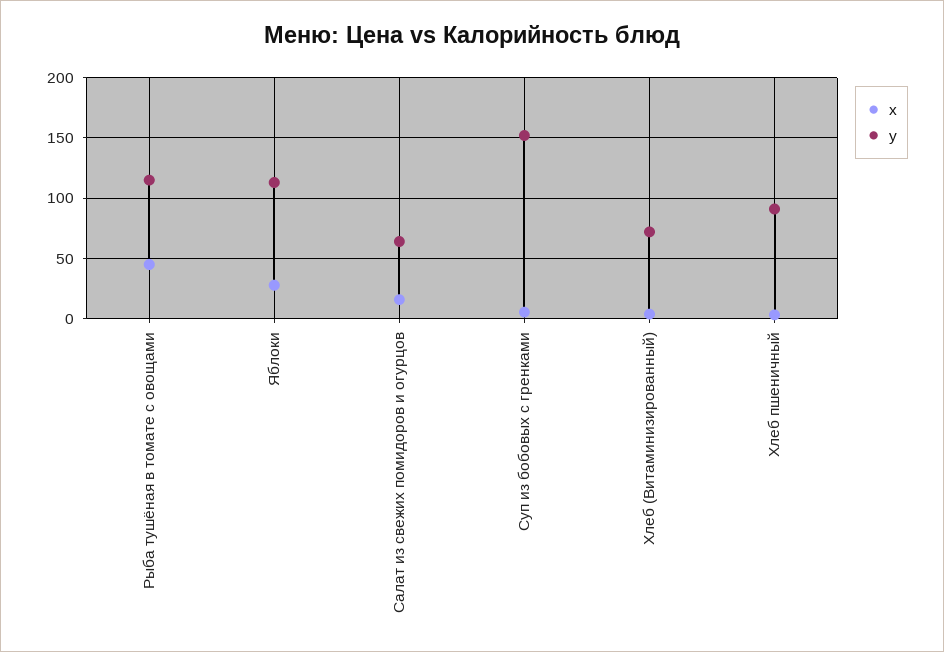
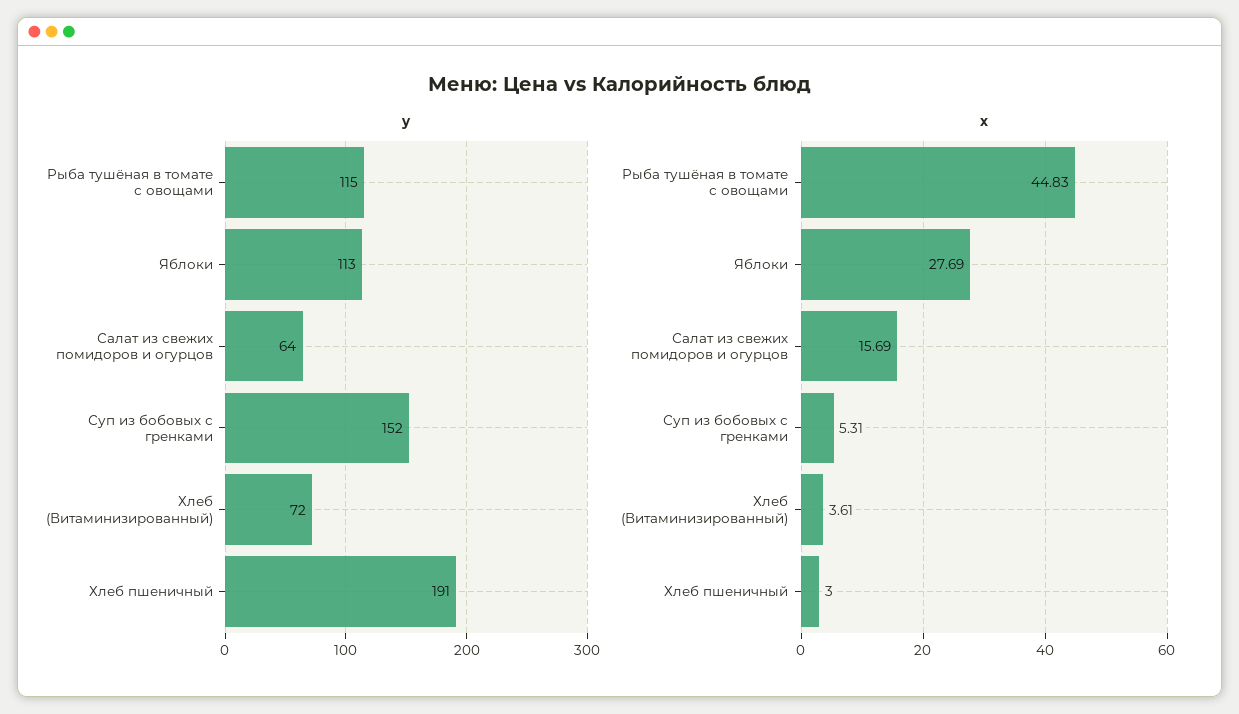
y, Хлеб пшеничный: 90 -> 191

